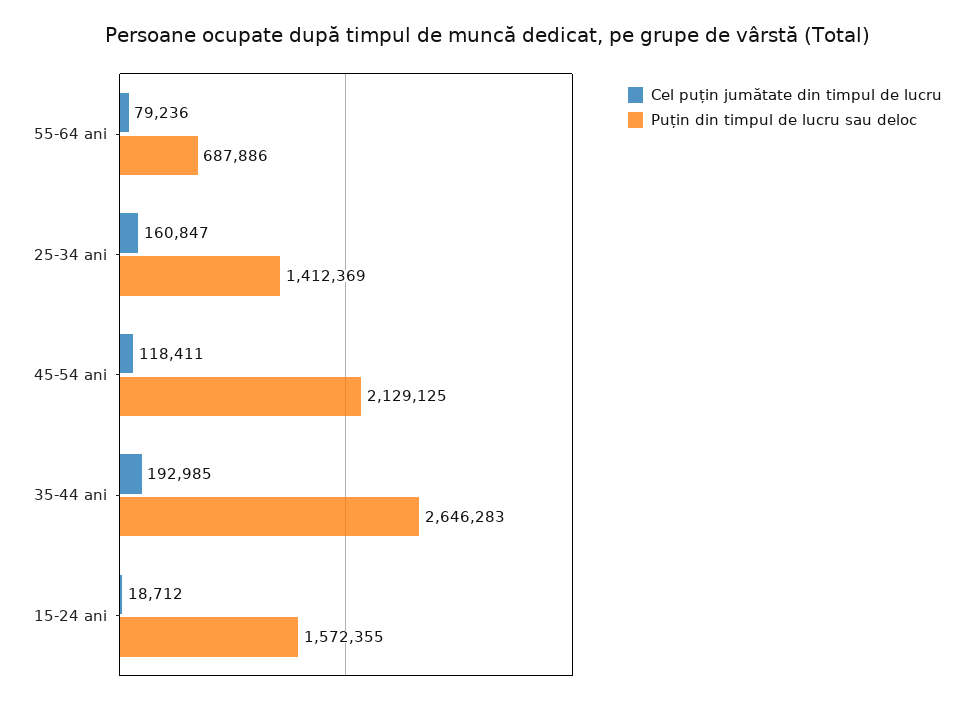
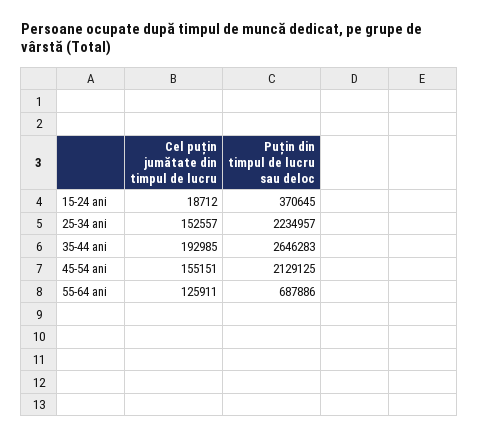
Cel puțin jumătate din timpul de lucru, 55-64 ani: 79236 -> 125911
Cel puțin jumătate din timpul de lucru, 25-34 ani: 160847 -> 152557
Puțin din timpul de lucru sau deloc, 25-34 ani: 1412369 -> 2234957
Cel puțin jumătate din timpul de lucru, 45-54 ani: 118411 -> 155151
Puțin din timpul de lucru sau deloc, 15-24 ani: 1572355 -> 370645

